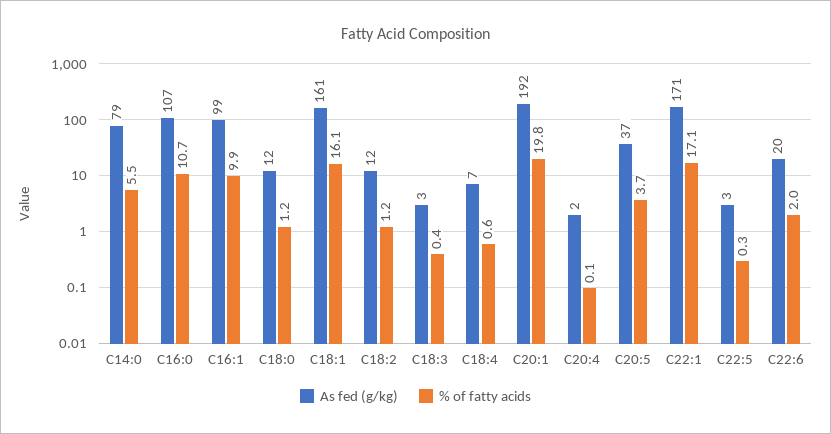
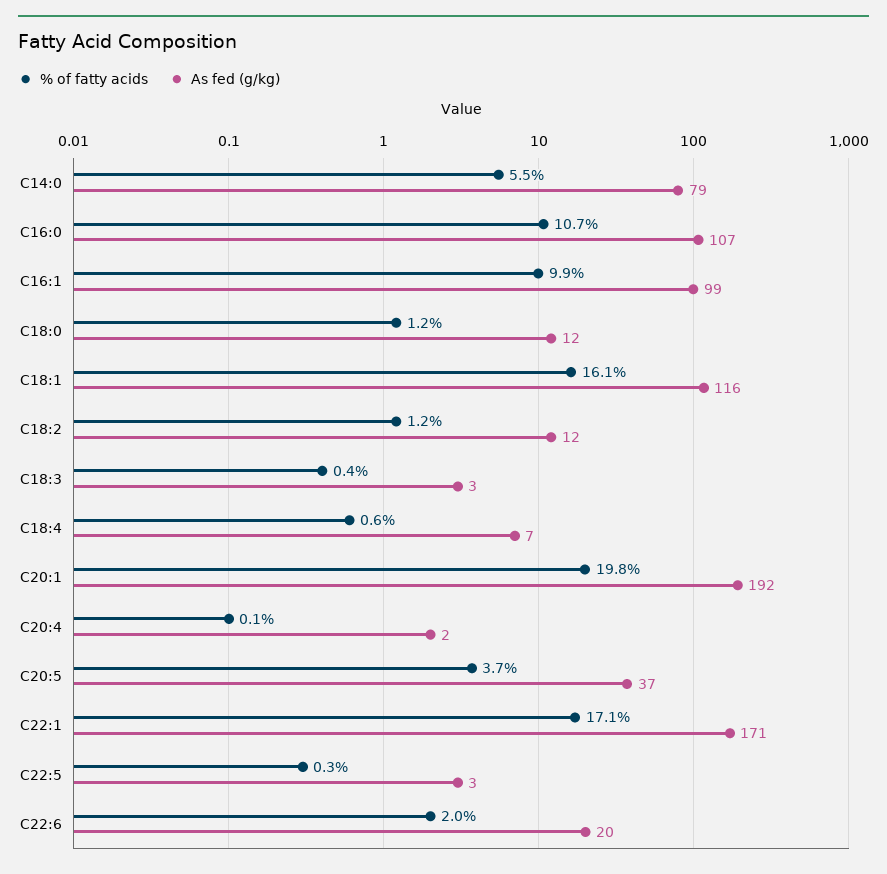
As fed (g/kg), C18:1: 161 -> 116

